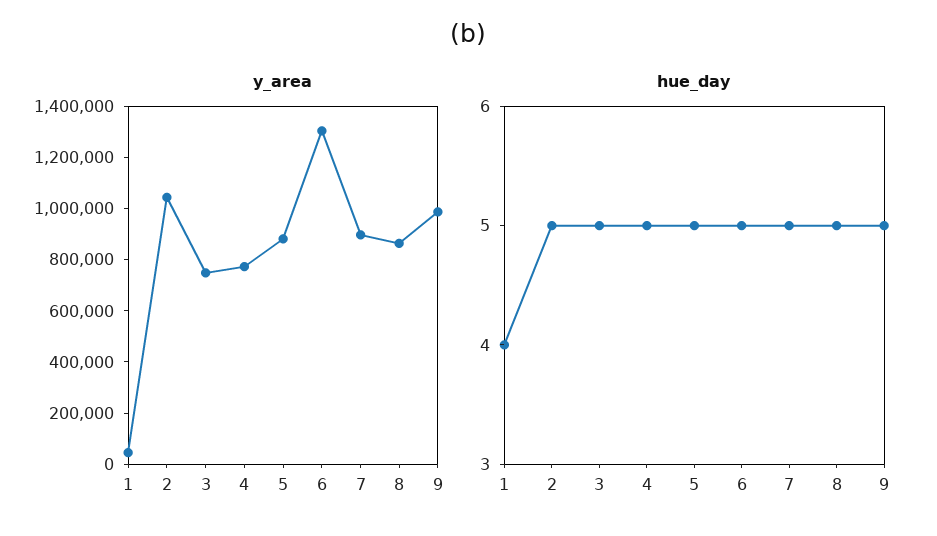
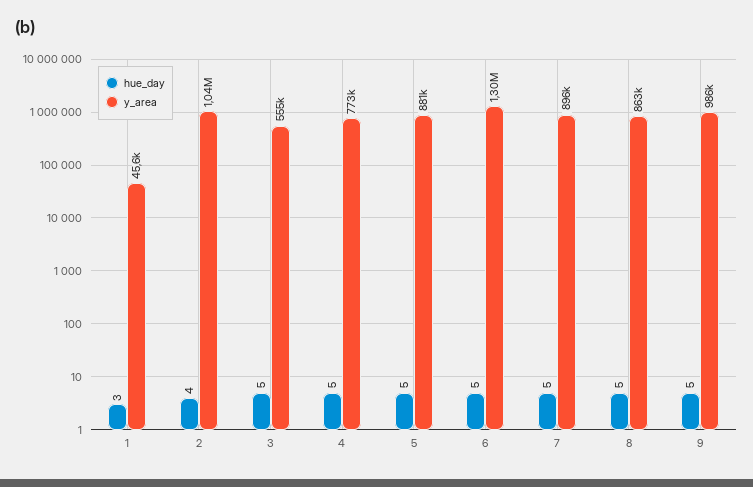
y_area, 3: 750000 -> 555000
hue_day, 1: 4 -> 3
hue_day, 2: 5 -> 4

